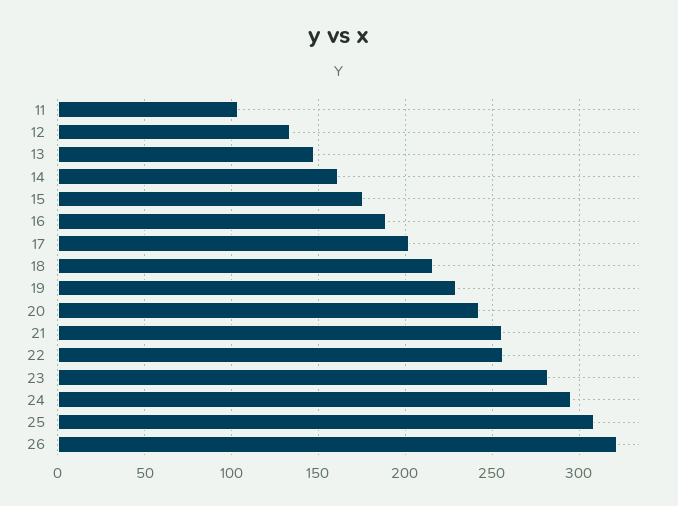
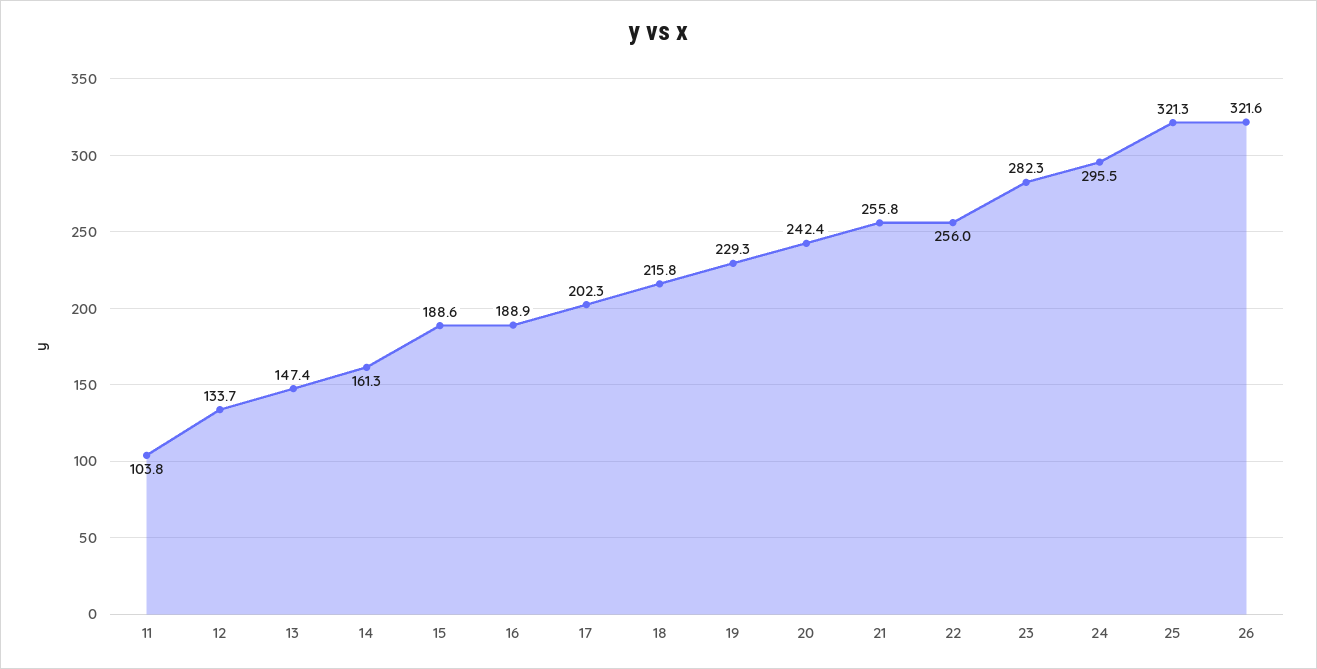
15: 175 -> 188.6
25: 310 -> 321.3

